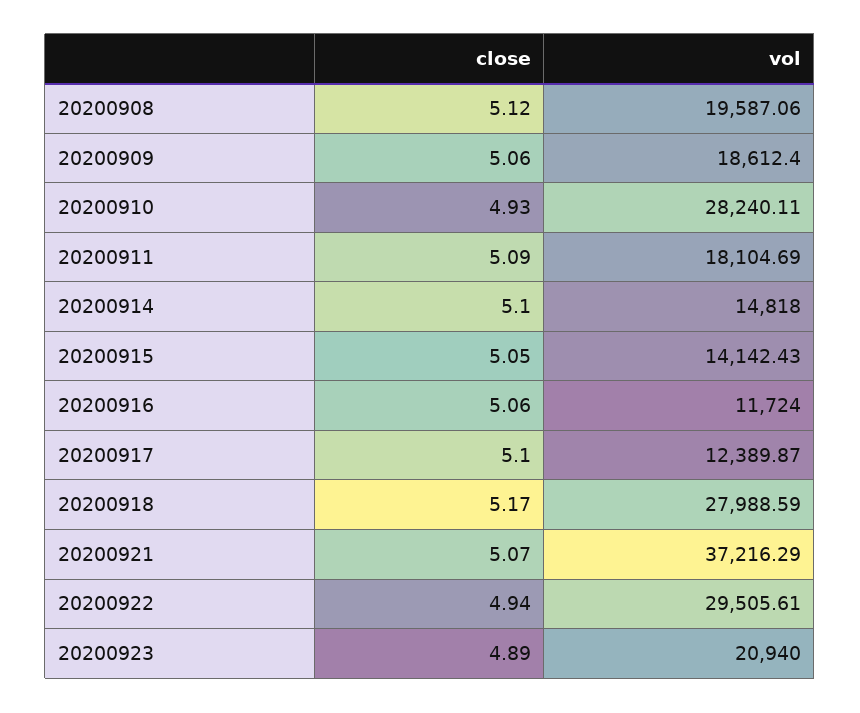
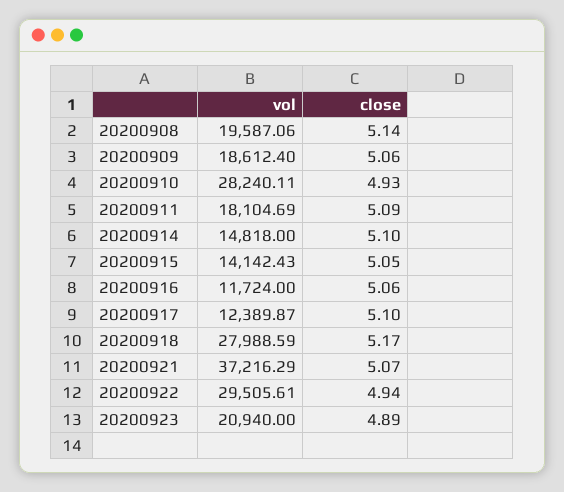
close, 20200908: 5.12 -> 5.14

